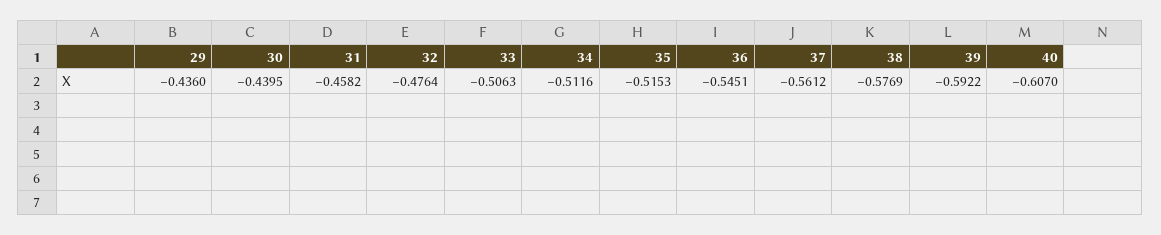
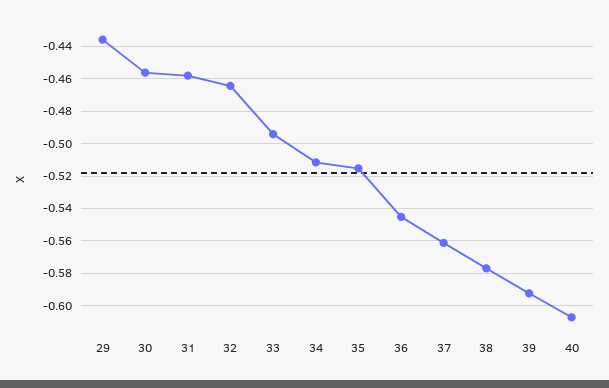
30: -0.4395 -> -0.455
32: -0.4764 -> -0.465
33: -0.5063 -> -0.495

